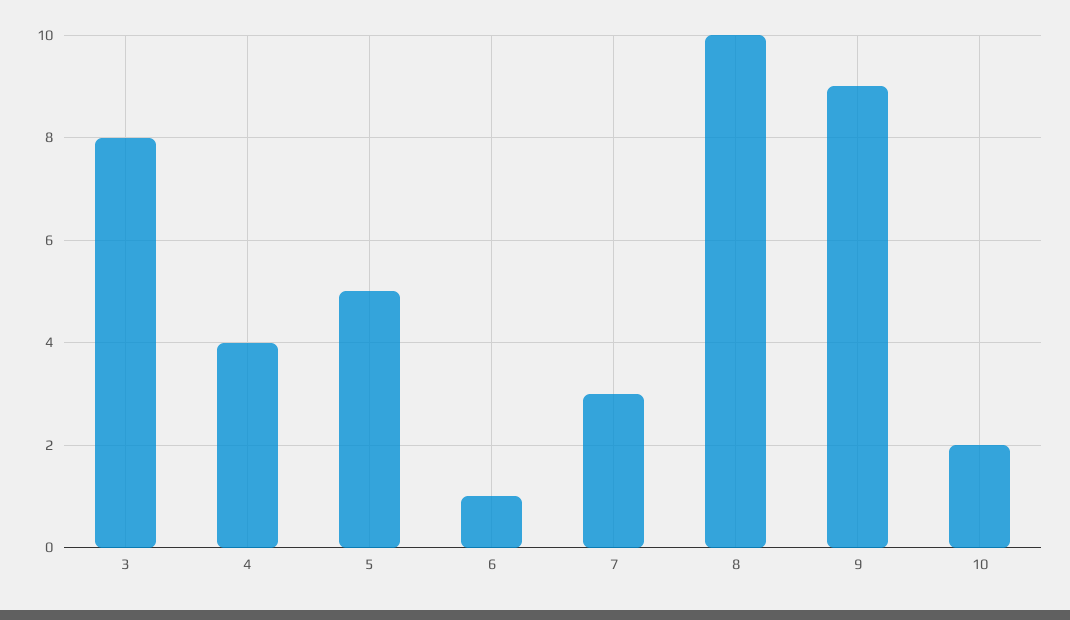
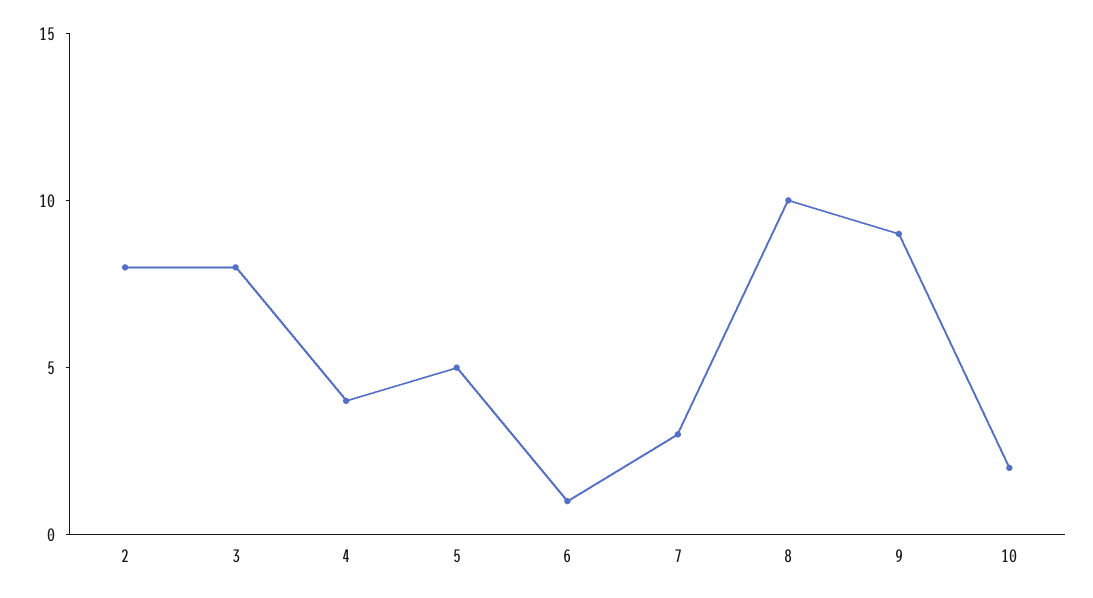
2: none -> 8

